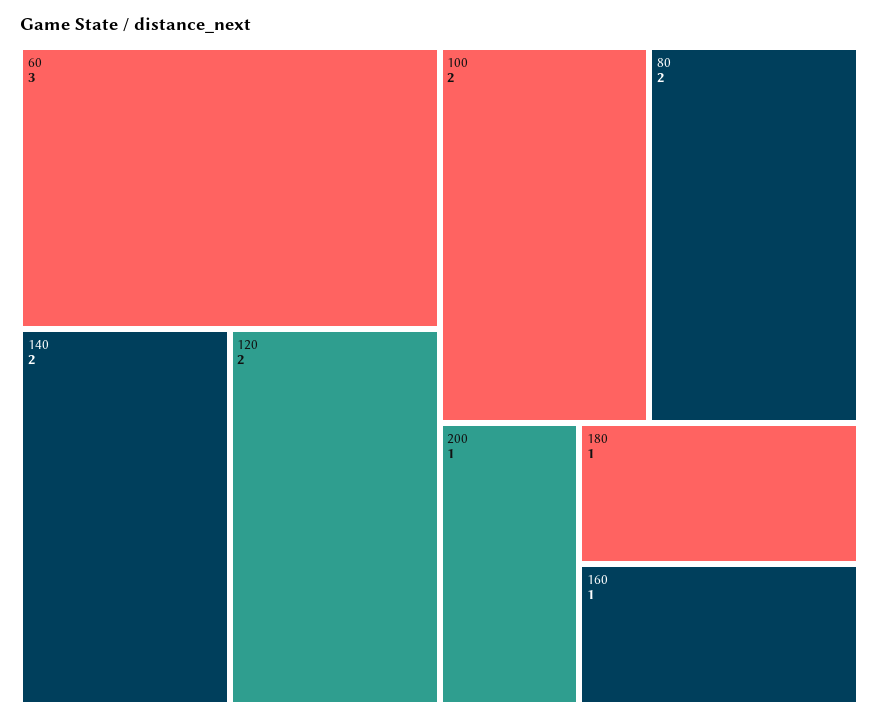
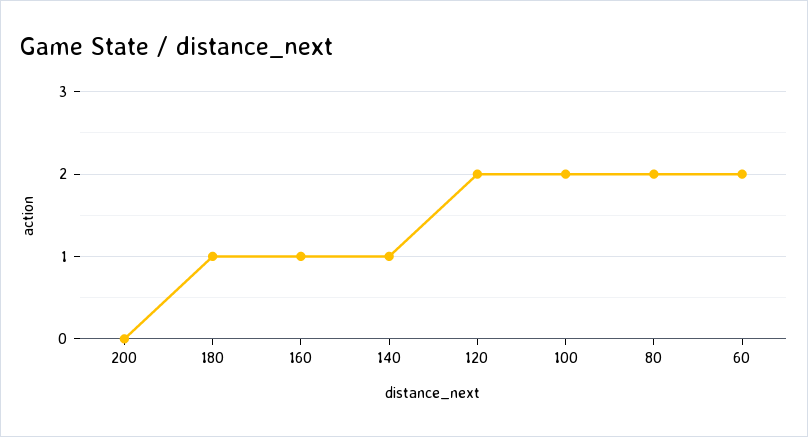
60: 3 -> 2
140: 2 -> 1
200: 1 -> 0

